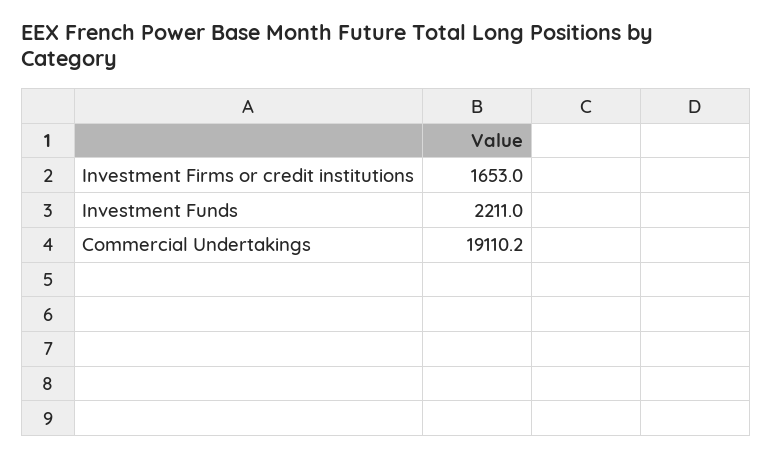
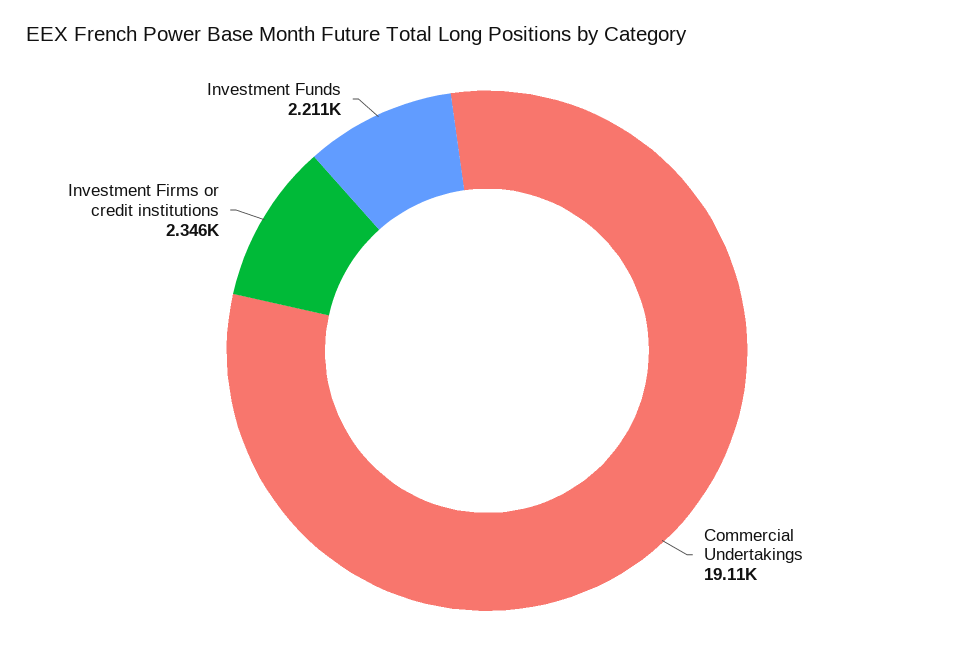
Investment Firms or credit institutions: 1653 -> 2346

